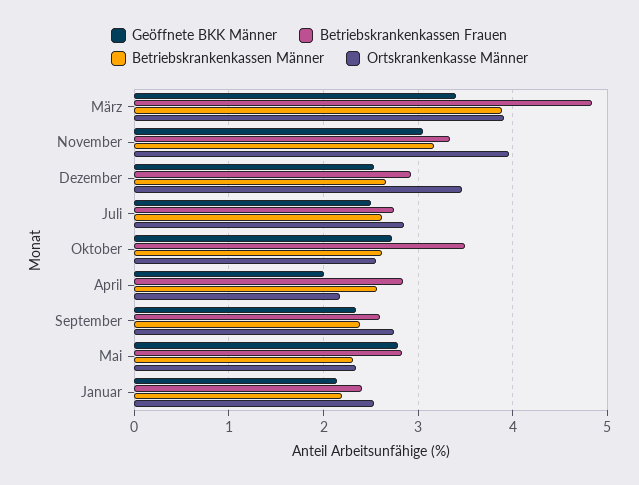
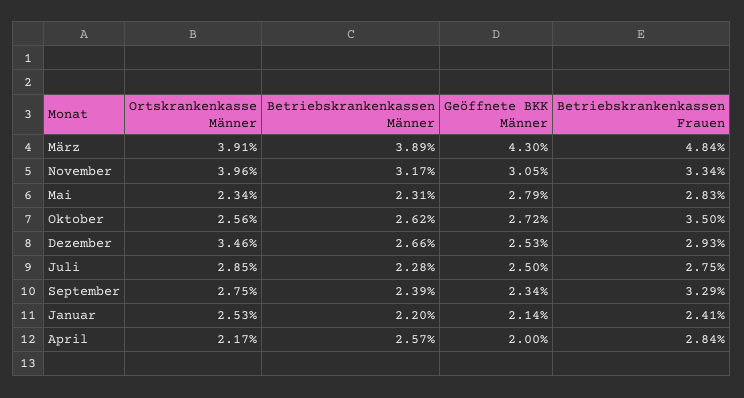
Geöffnete BKK Männer, März: 3.4 -> 4.3
Betriebskrankenkassen Männer, Juli: 2.6 -> 2.28
Betriebskrankenkassen Frauen, September: 2.6 -> 3.29

